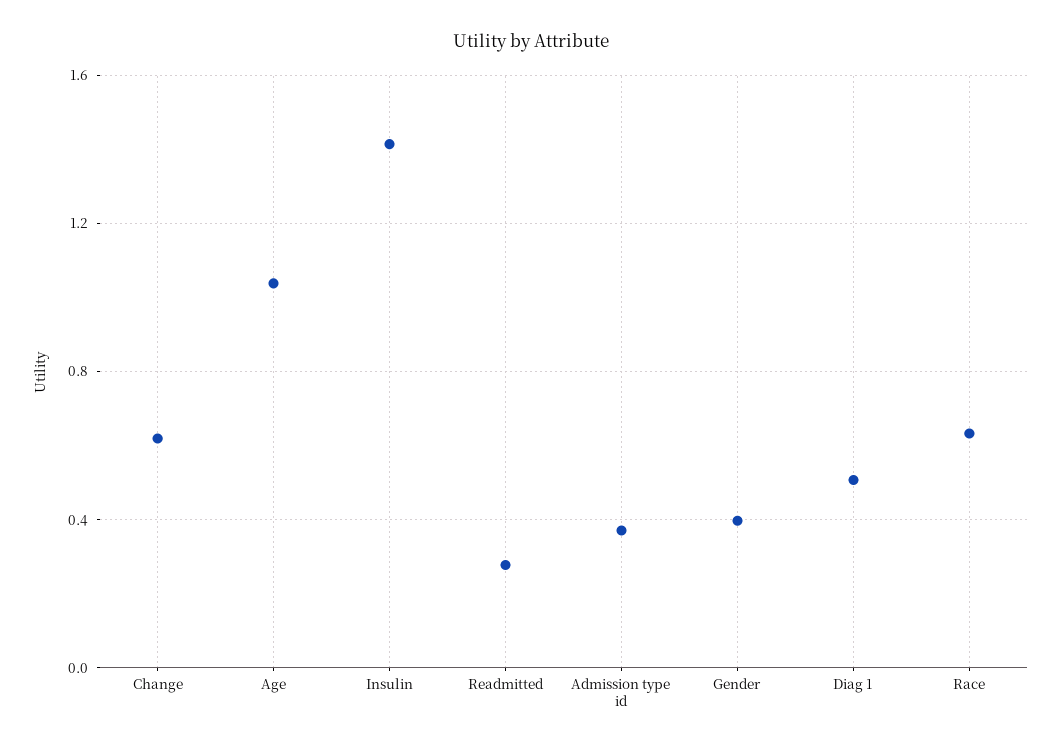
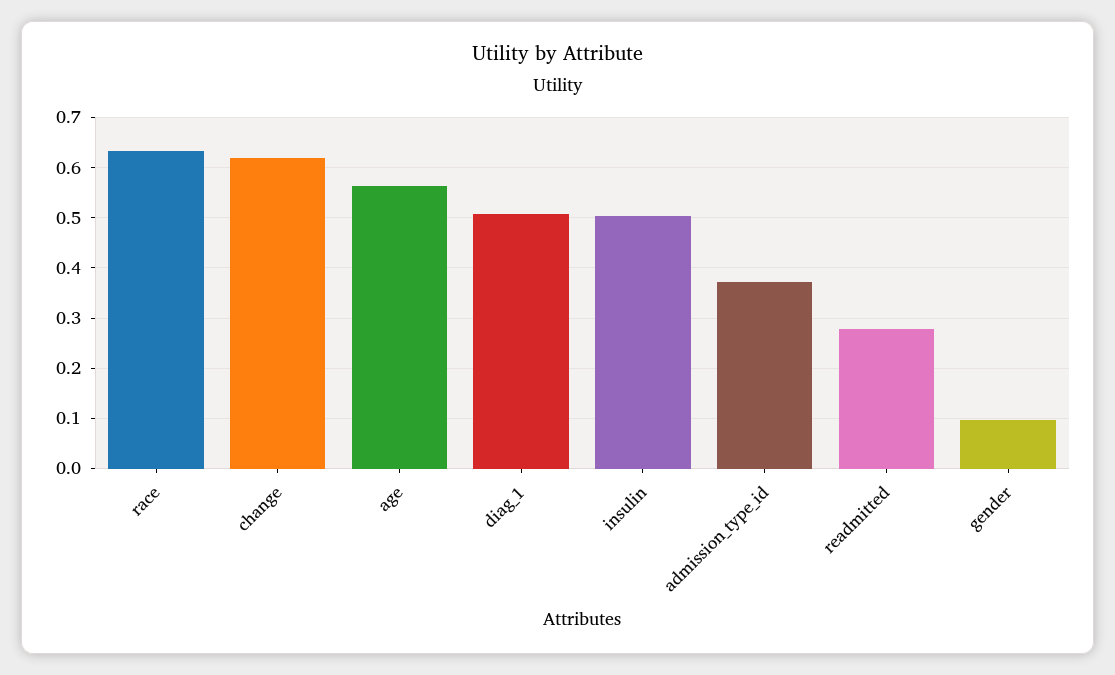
Age: 1.05 -> 0.56
Insulin: 1.4 -> 0.5
Gender: 0.4 -> 0.1

